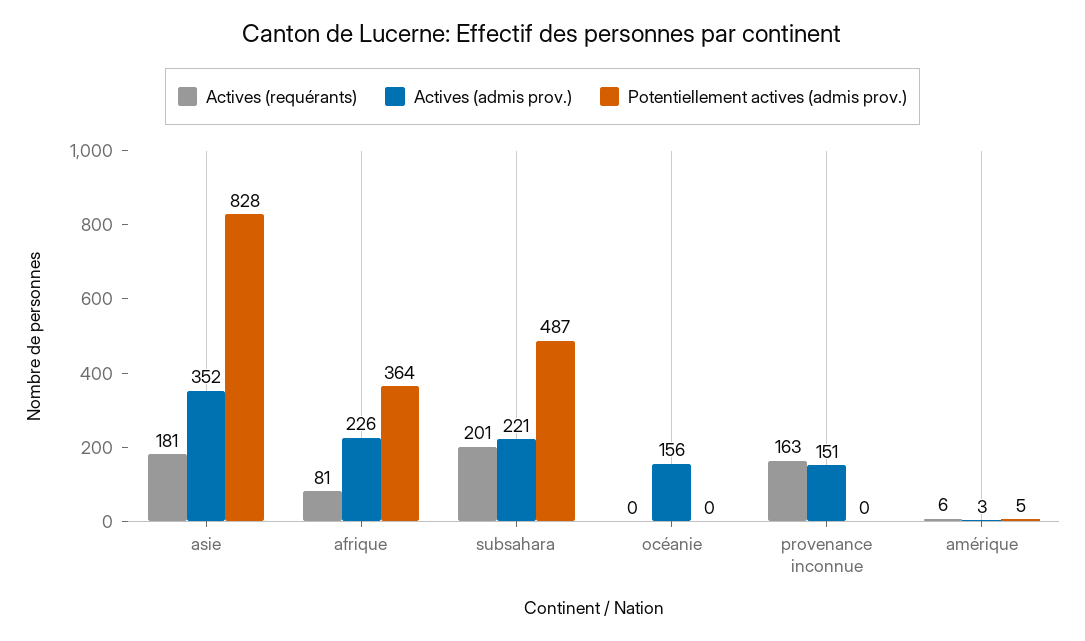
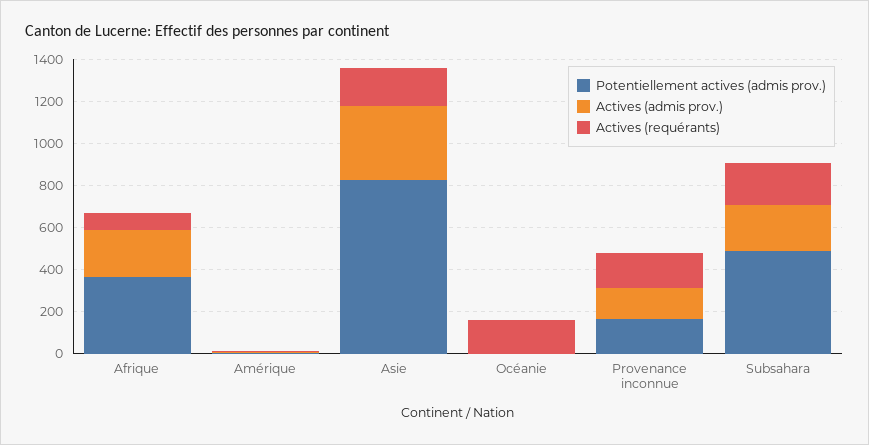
Actives (requérants), océanie: 0 -> 150
Actives (admis prov.), océanie: 156 -> 0
Potentiellement actives (admis prov.), provenance inconnue: 0 -> 150

